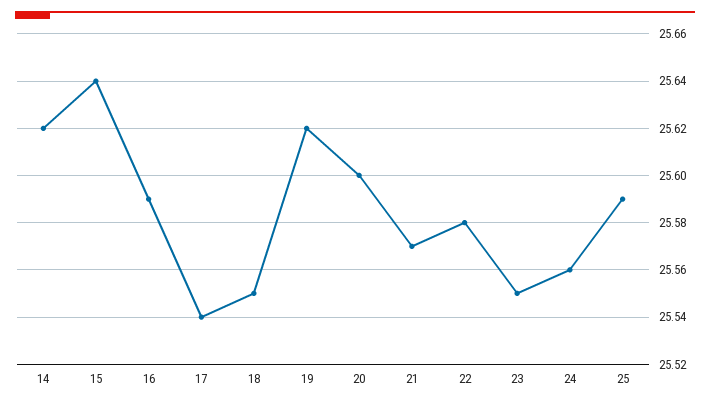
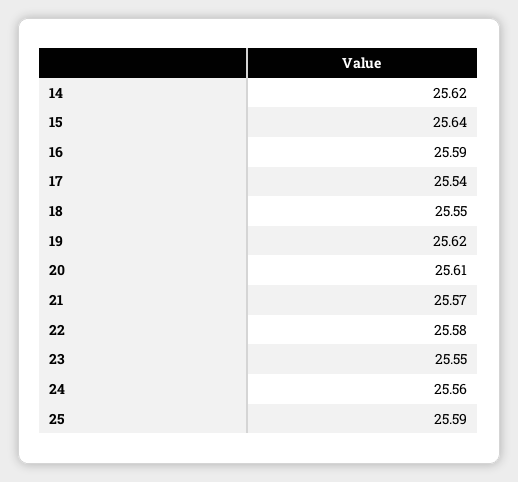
20: 25.6 -> 25.61

